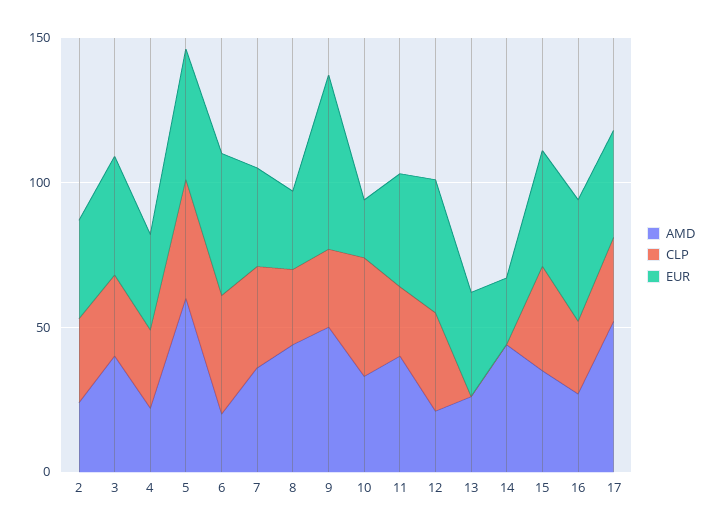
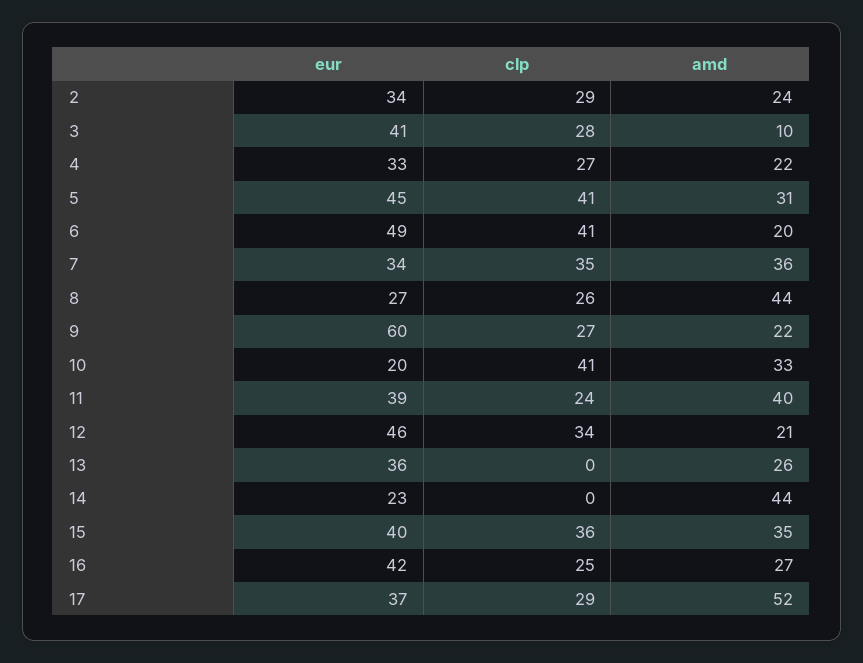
AMD, 3: 40 -> 10
AMD, 5: 60 -> 31
AMD, 9: 50 -> 22

